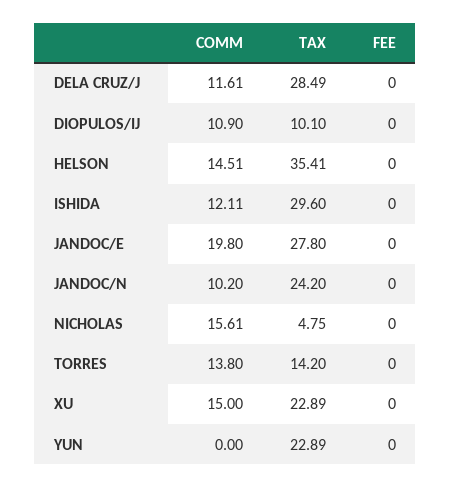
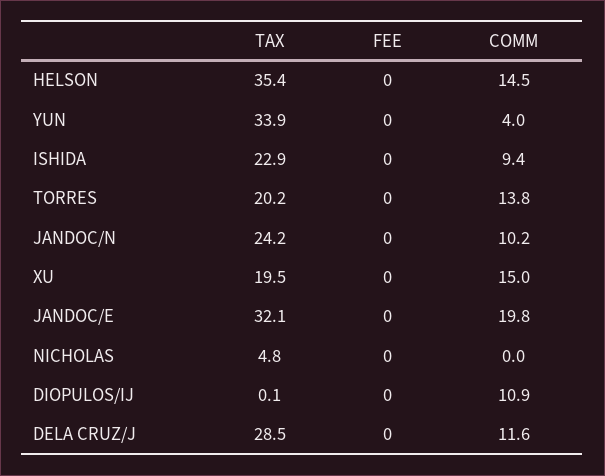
TAX, DIOPULOS/IJ: 10.1 -> 0.1
COMM, ISHIDA: 12.11 -> 9.4
TAX, ISHIDA: 29.6 -> 22.9
TAX, JANDOC/E: 27.8 -> 32.1
COMM, NICHOLAS: 15.61 -> 0
TAX, TORRES: 14.2 -> 20.2
TAX, XU: 22.89 -> 19.5
COMM, YUN: 0 -> 4
TAX, YUN: 22.89 -> 33.9

